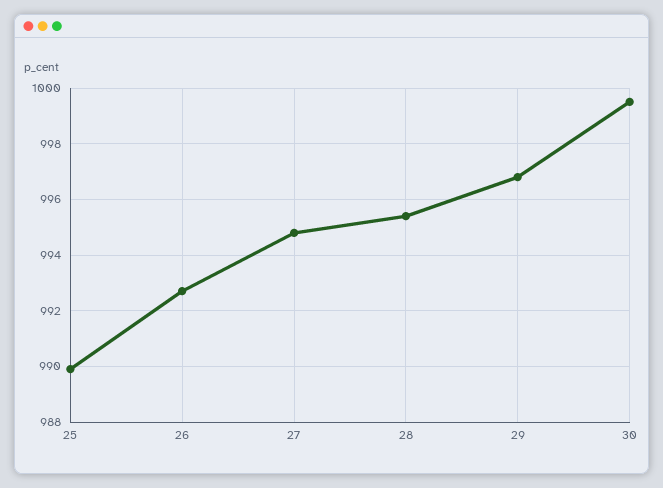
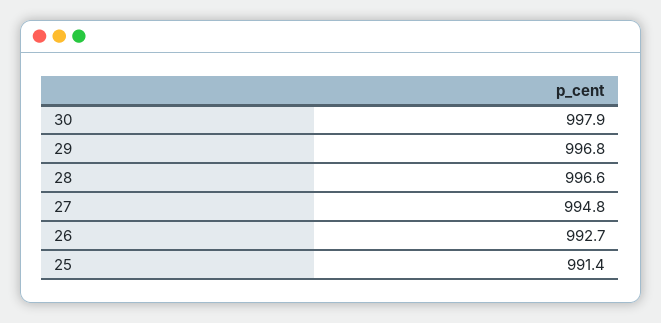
25: 990 -> 991.4
28: 995.5 -> 996.6
30: 999.5 -> 997.9

